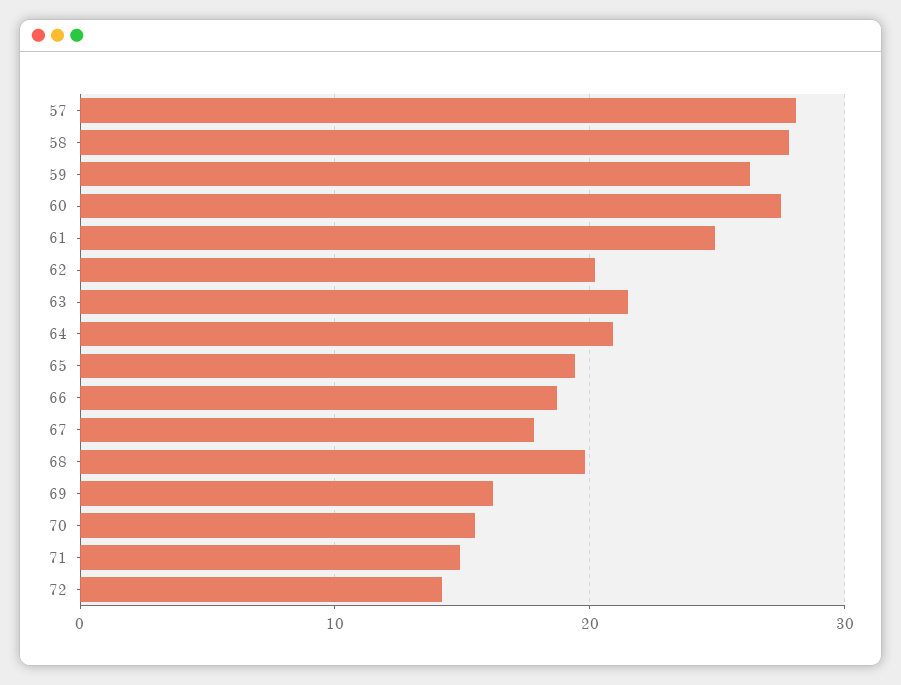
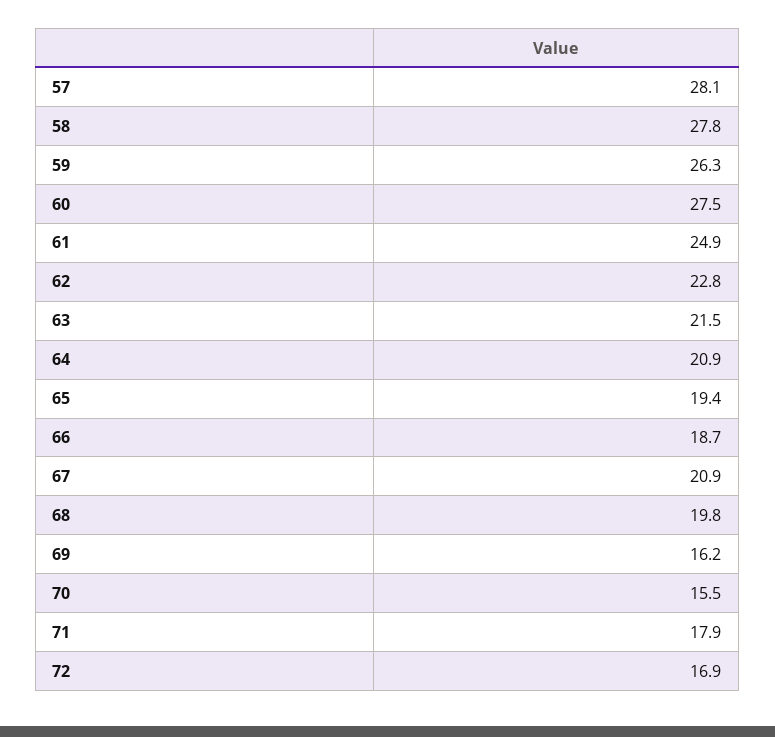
62: 20 -> 22.8
67: 18 -> 20.9
71: 15 -> 17.9
72: 14 -> 16.9

